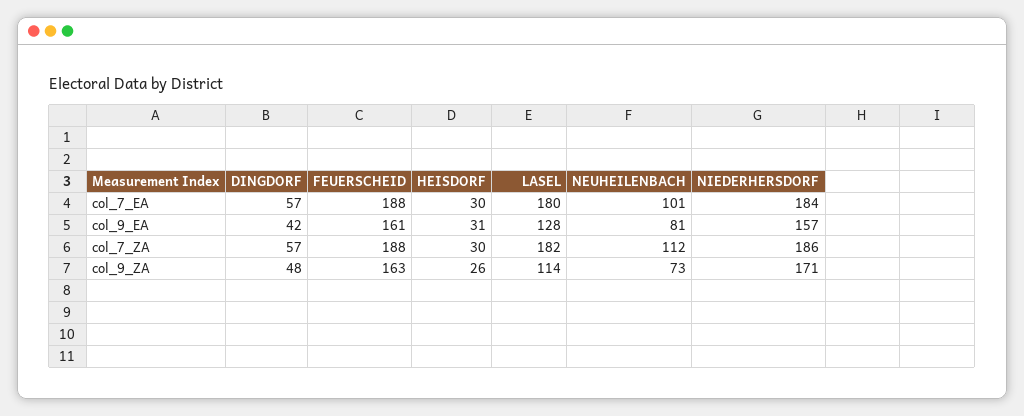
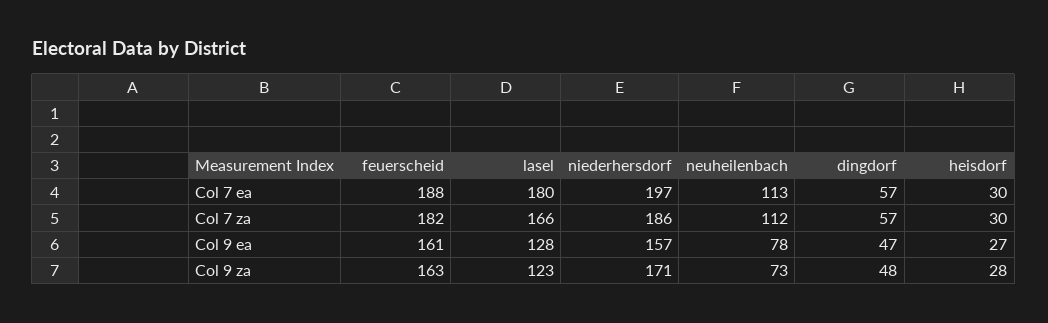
NEUHEILENBACH, col_7_EA: 101 -> 113
NIEDERHERSDORF, col_7_EA: 184 -> 197
DINGDORF, col_9_EA: 42 -> 47
HEISDORF, col_9_EA: 31 -> 27
NEUHEILENBACH, col_9_EA: 81 -> 78
FEUERSCHEID, col_7_ZA: 188 -> 182
LASEL, col_7_ZA: 182 -> 166
HEISDORF, col_9_ZA: 26 -> 28
LASEL, col_9_ZA: 114 -> 123

